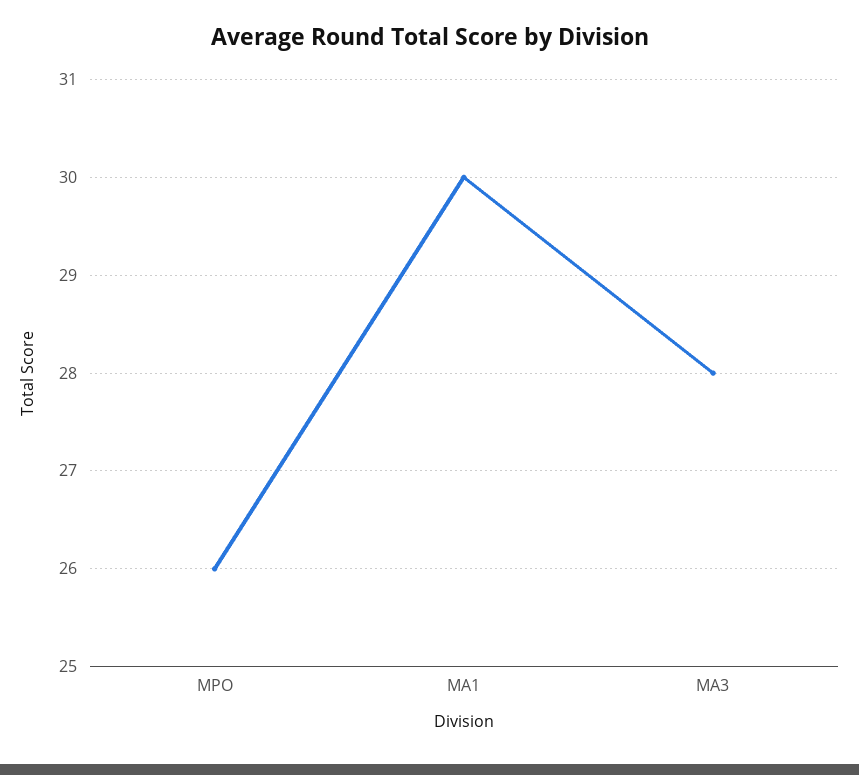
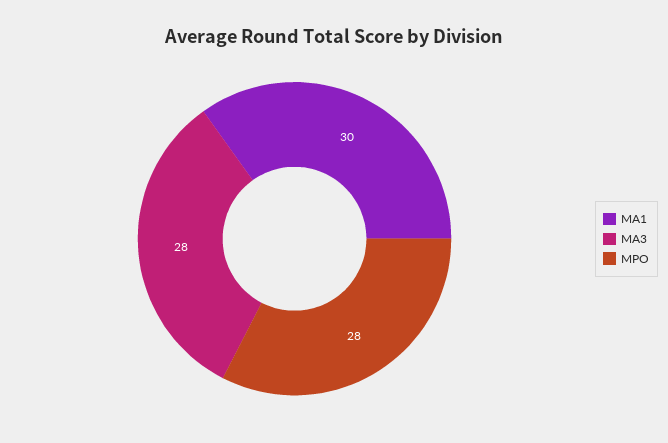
MPO: 26 -> 28

